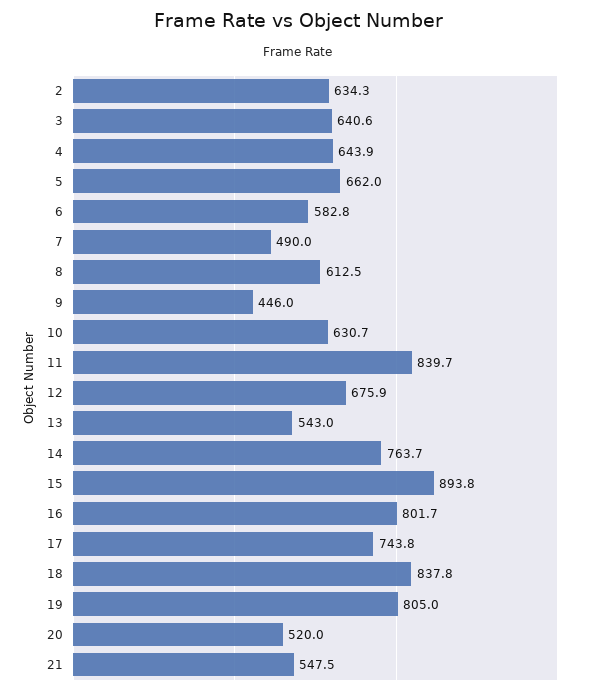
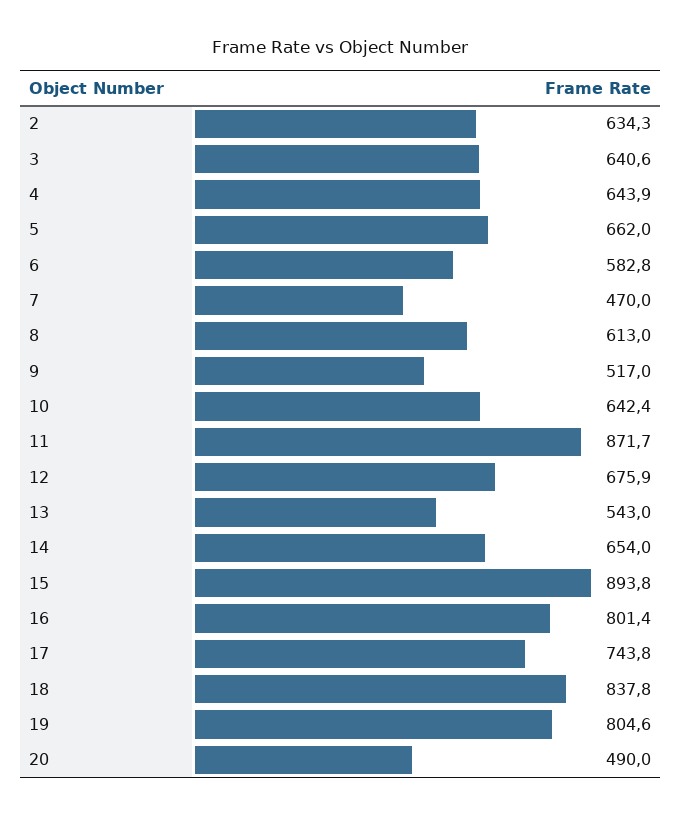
7: 490 -> 470
8: 612.5 -> 613
9: 446 -> 517
10: 630.7 -> 642.4
11: 839.7 -> 871.7
14: 763.7 -> 654
16: 801.7 -> 801.4
19: 805 -> 804.6
20: 520 -> 490
21: 547.5 -> none

